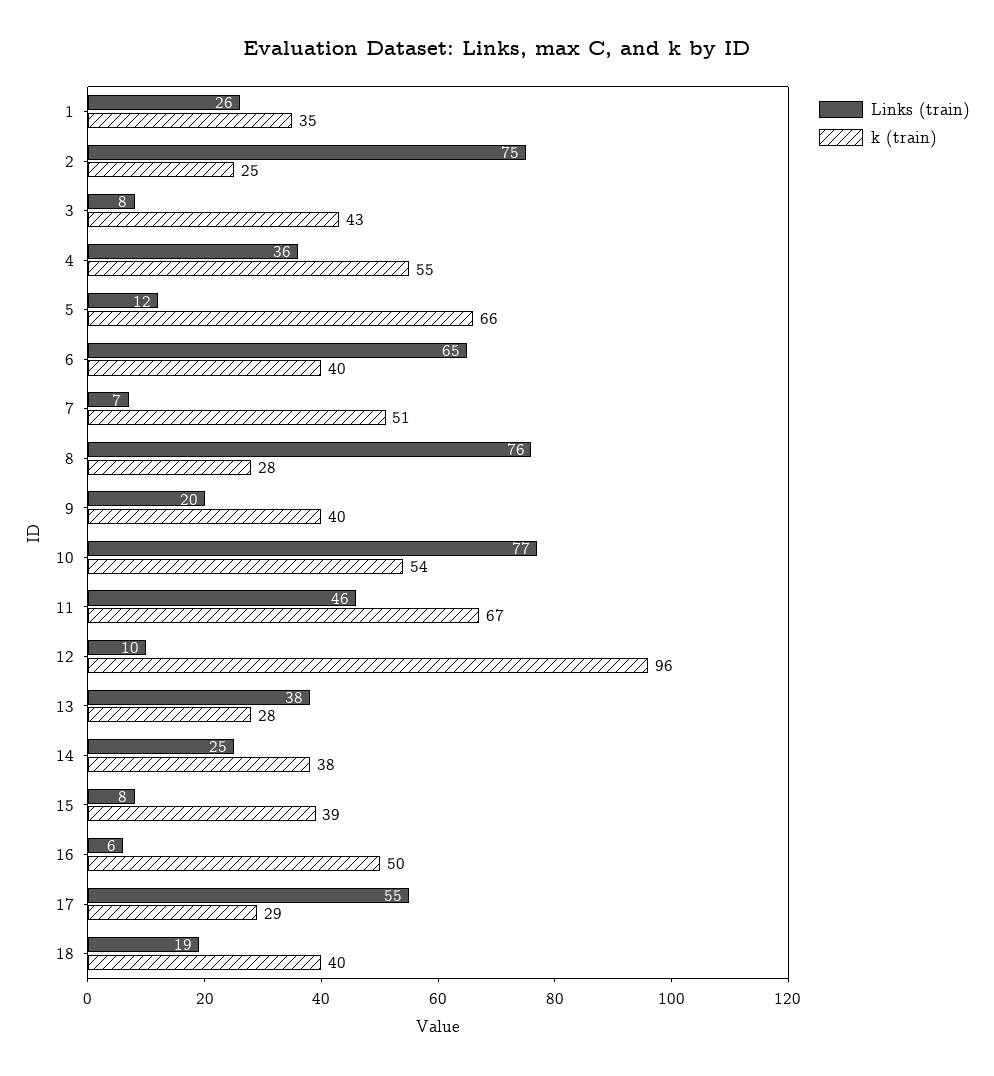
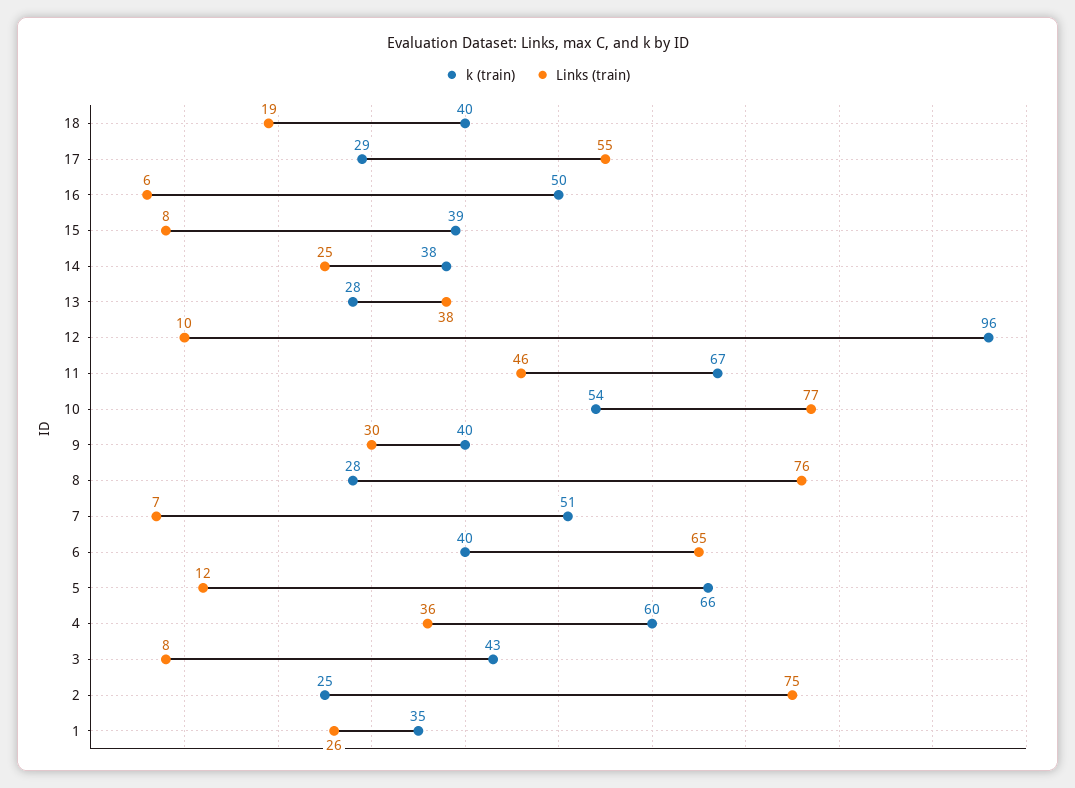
k (train), 4: 55 -> 60
Links (train), 9: 20 -> 30

